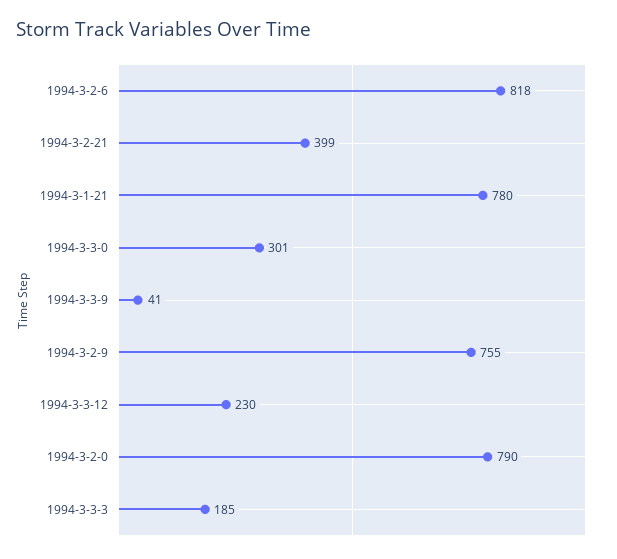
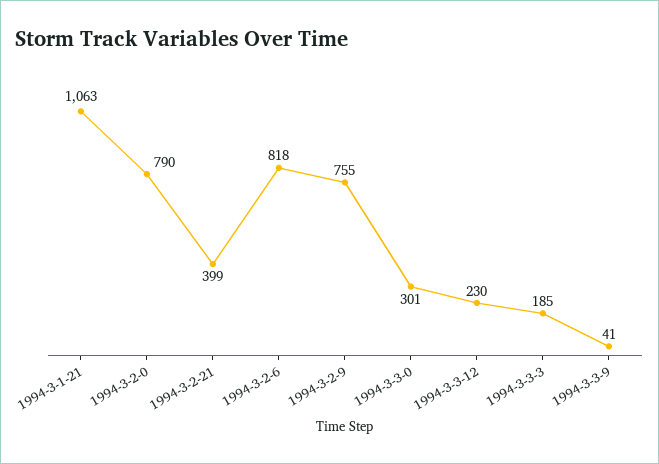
1994-3-1-21: 780 -> 1063

